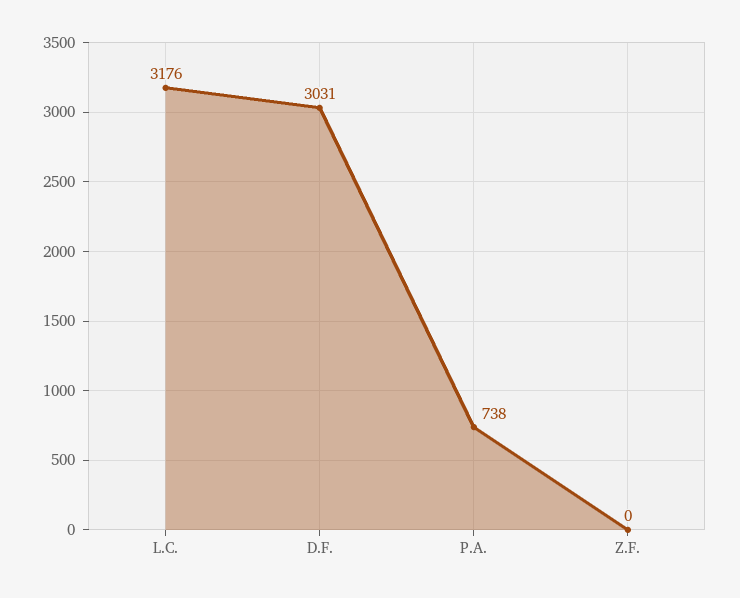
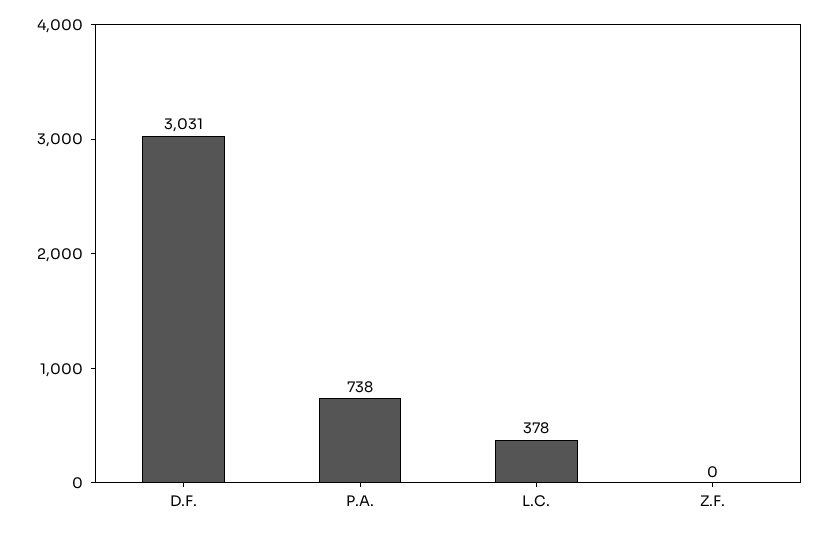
L.C.: 3176 -> 378

